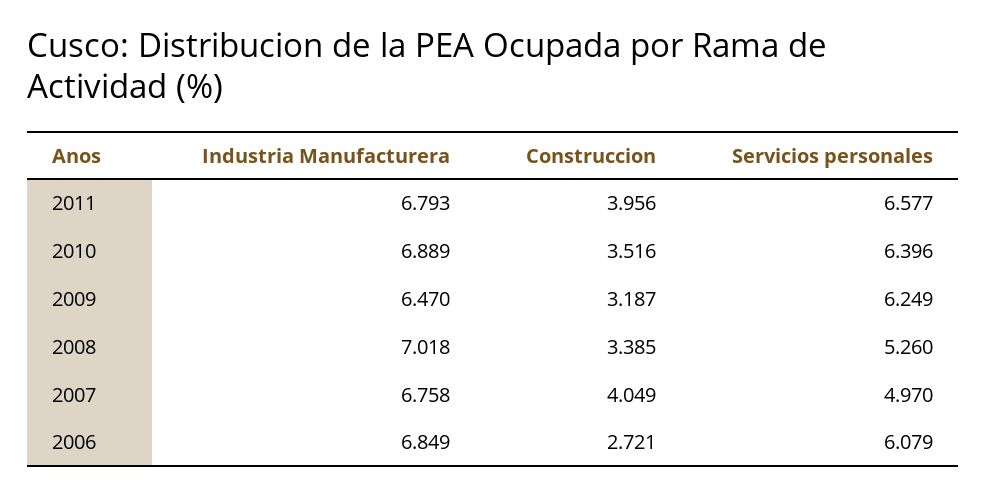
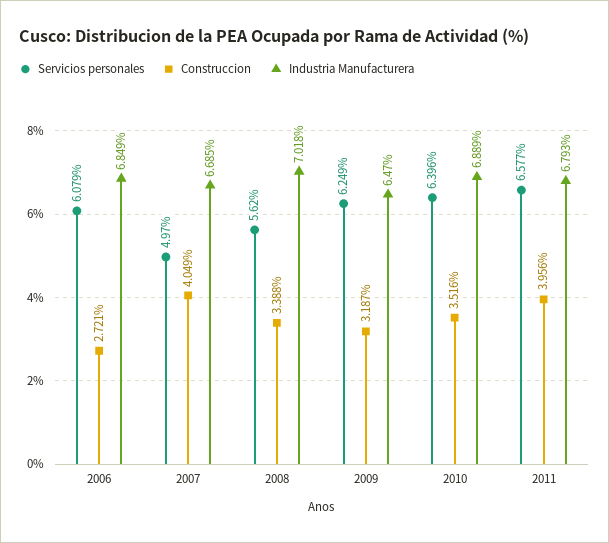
Construccion, 2008: 3.385 -> 3.388
Servicios personales, 2008: 5.26 -> 5.62
Industria Manufacturera, 2007: 6.758 -> 6.685

